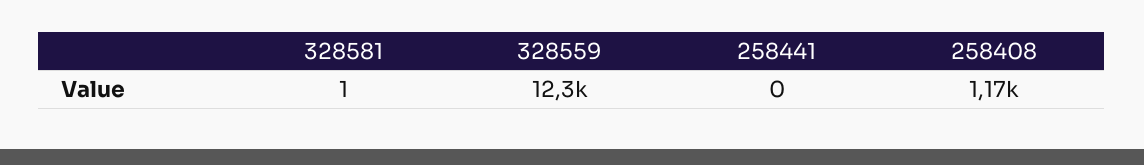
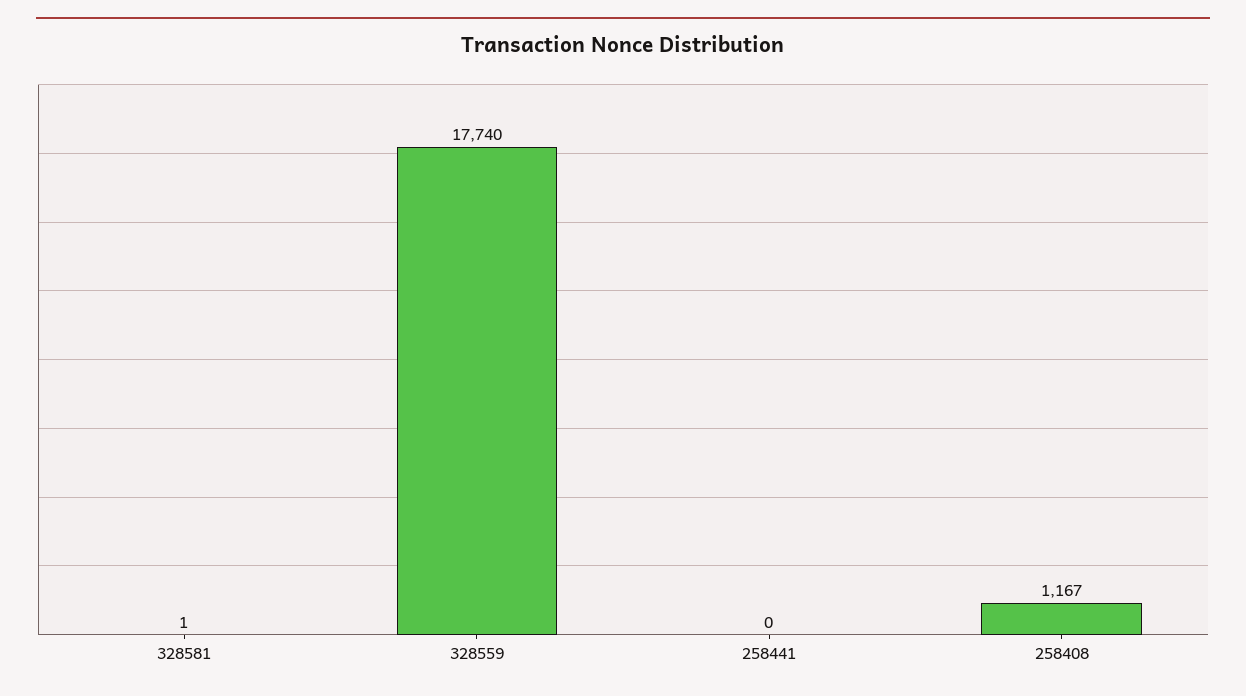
328559: 12300 -> 17740

